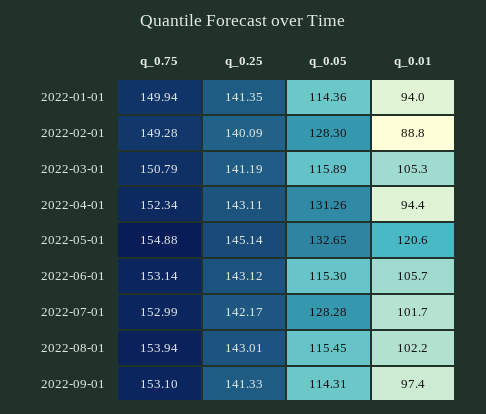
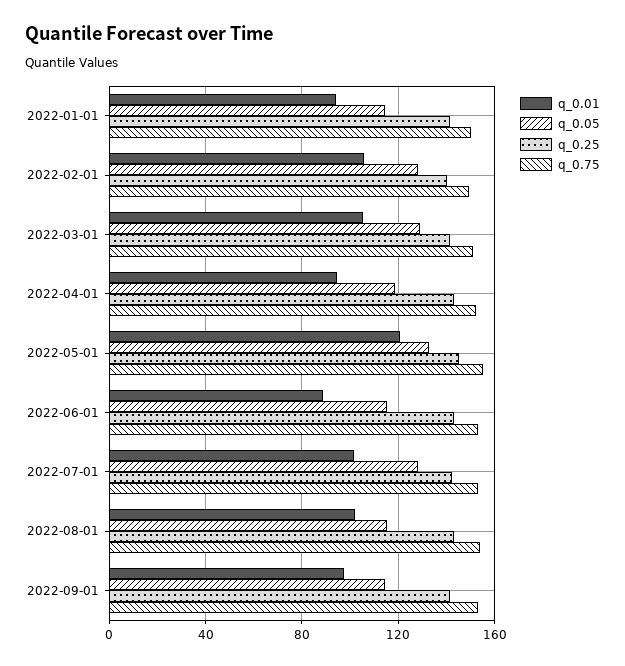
q_0.01, 2022-02-01: 88.8 -> 105
q_0.05, 2022-03-01: 115.89 -> 130
q_0.05, 2022-04-01: 131.26 -> 120
q_0.01, 2022-06-01: 105.7 -> 90

